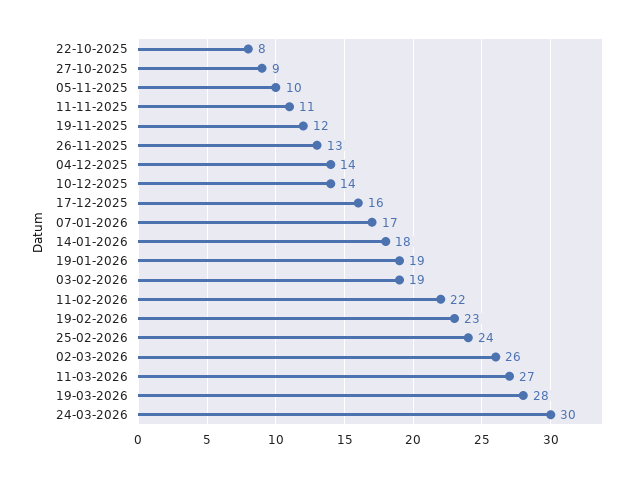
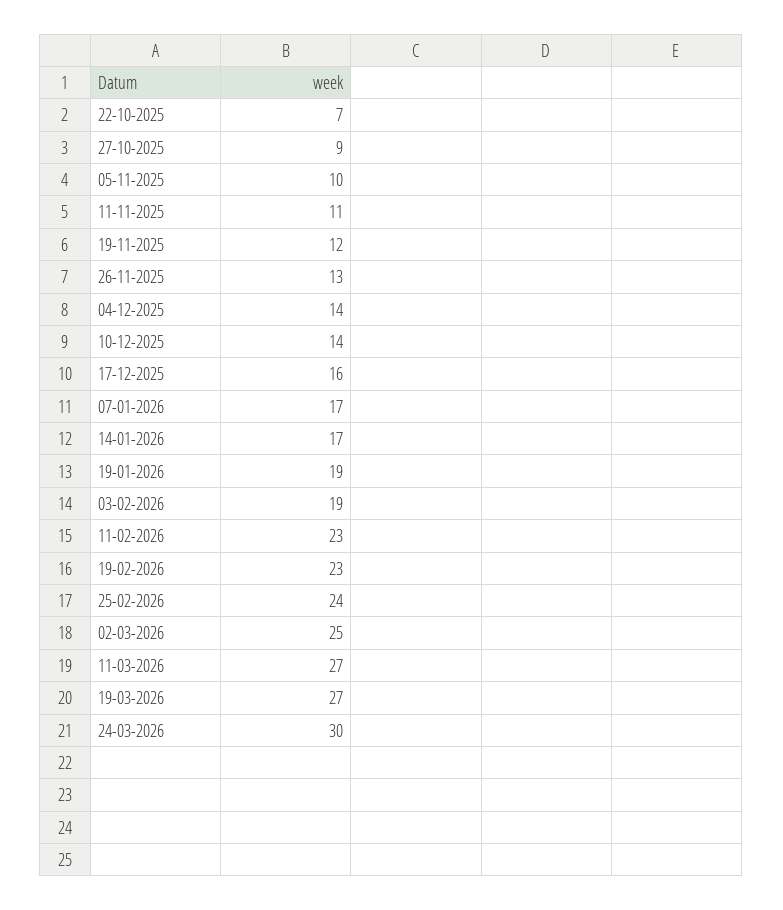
22-10-2025: 8 -> 7
14-01-2026: 18 -> 17
11-02-2026: 22 -> 23
02-03-2026: 26 -> 25
19-03-2026: 28 -> 27

